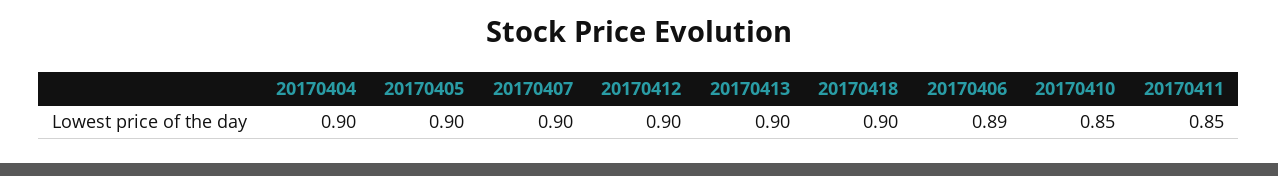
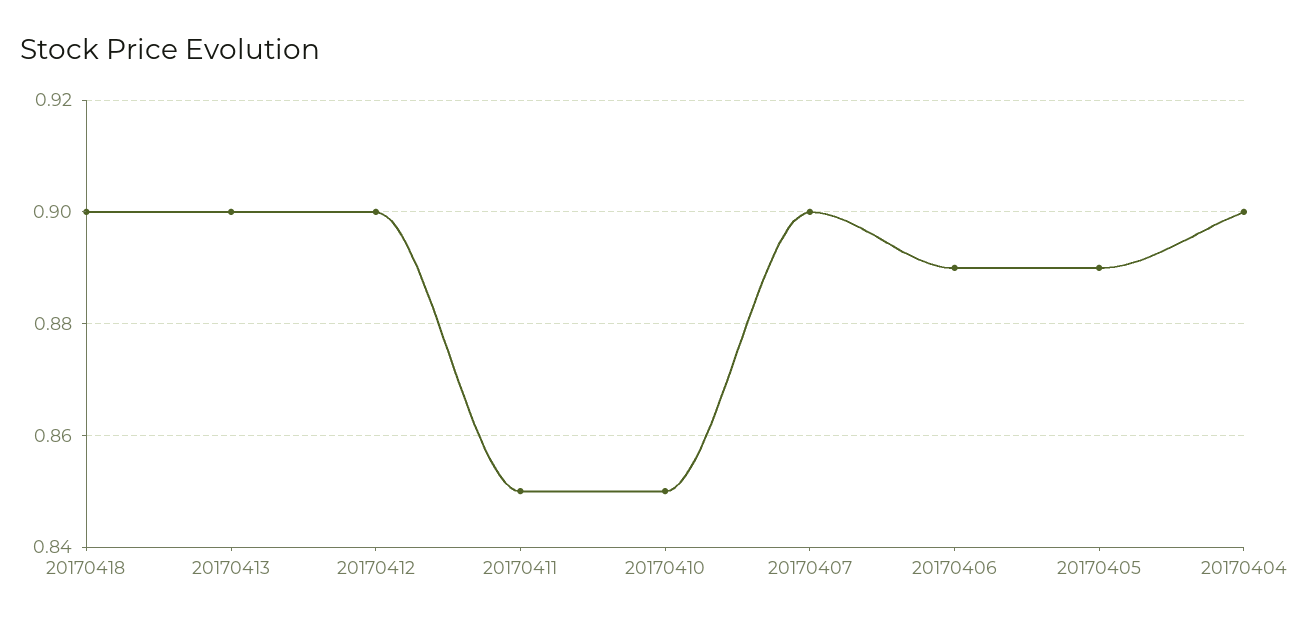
20170405: 0.9 -> 0.89

